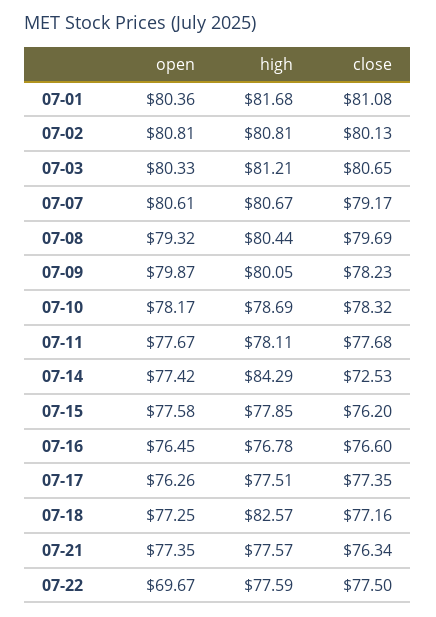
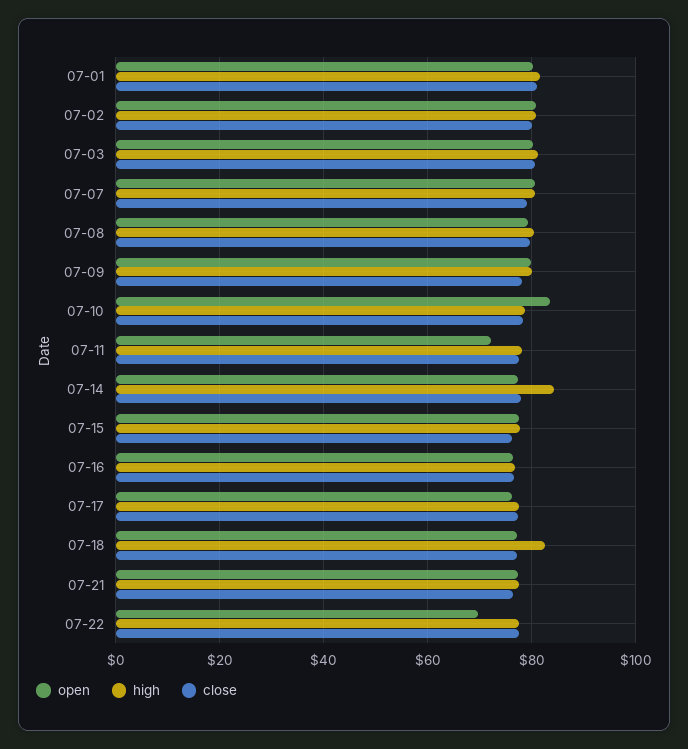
open, 07-10: 78.17 -> 84
open, 07-11: 77.67 -> 72
close, 07-14: 72.53 -> 78

